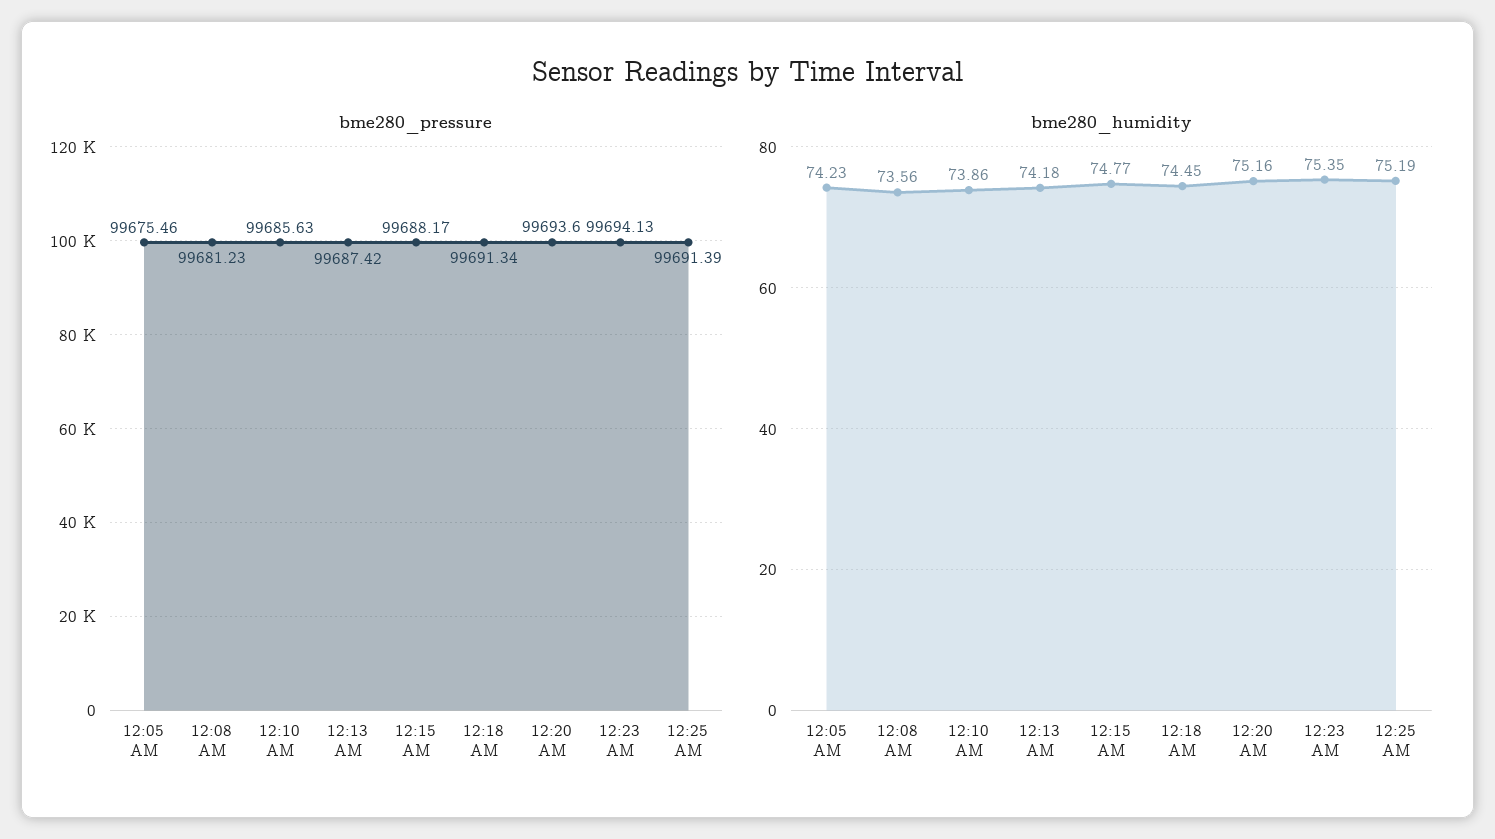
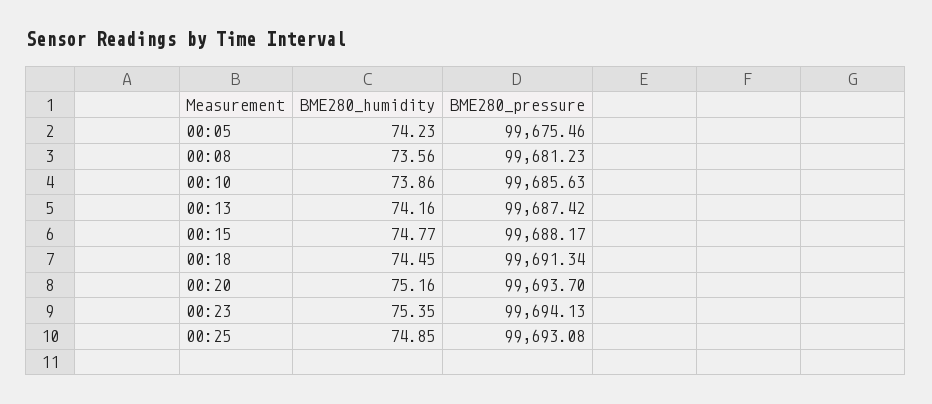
bme280_pressure, 12:20 AM: 99693.6 -> 99693.7
bme280_pressure, 12:25 AM: 99691.39 -> 99693.08
bme280_humidity, 12:13 AM: 74.18 -> 74.16
bme280_humidity, 12:25 AM: 75.19 -> 74.85

